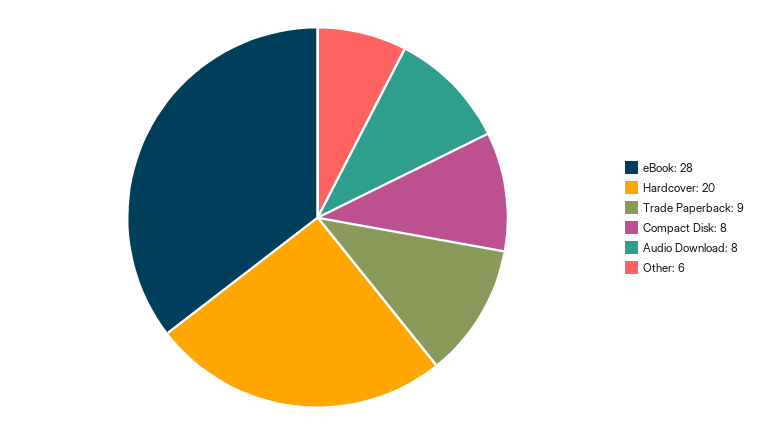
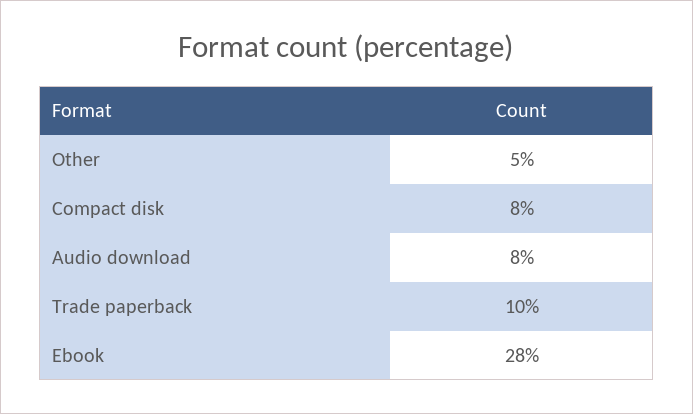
Hardcover: 20 -> none
Trade Paperback: 9 -> 10
Other: 6 -> 5

